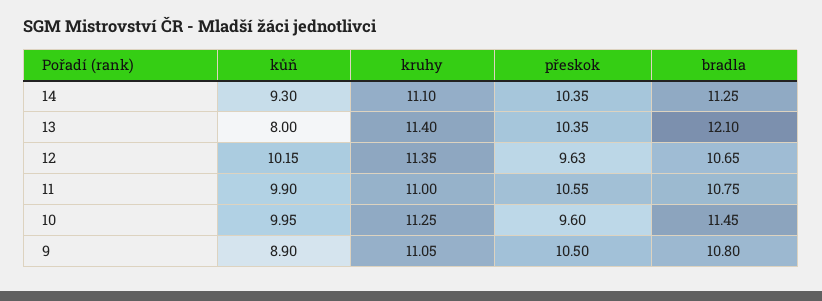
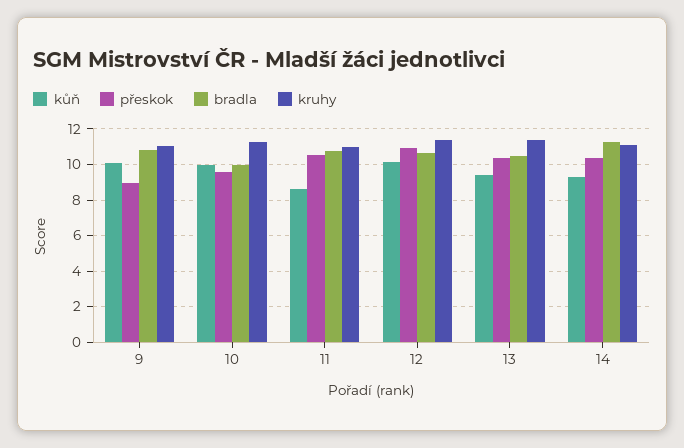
kůň, 13: 8 -> 9.5
bradla, 13: 12.1 -> 10.5
přeskok, 12: 9.63 -> 11
kůň, 11: 9.9 -> 8.5
bradla, 10: 11.45 -> 10
kůň, 9: 8.9 -> 10
přeskok, 9: 10.5 -> 9

